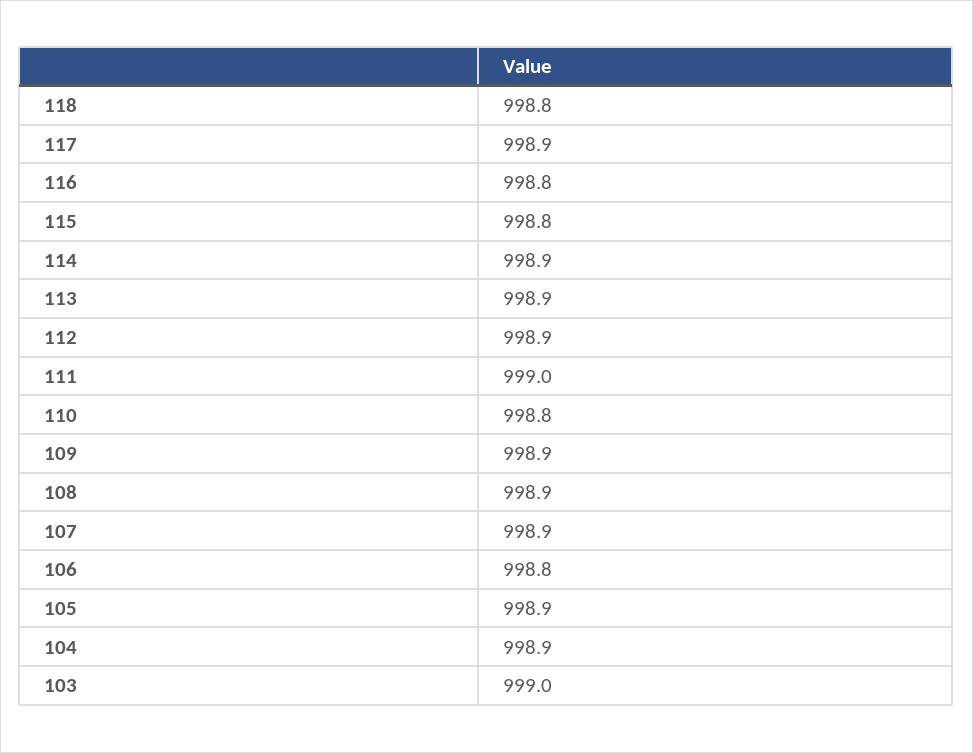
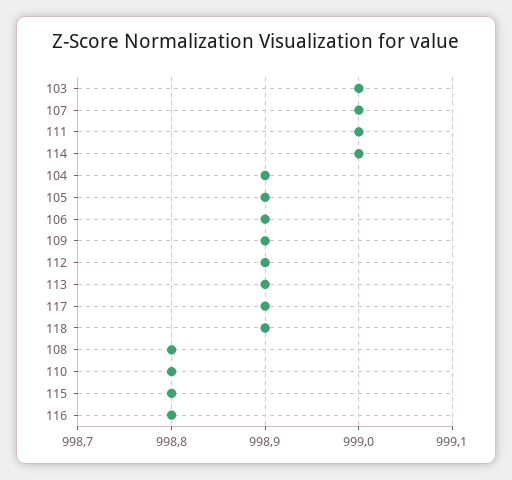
118: 998.8 -> 998.9
114: 998.9 -> 999
108: 998.9 -> 998.8
107: 998.9 -> 999
106: 998.8 -> 998.9

